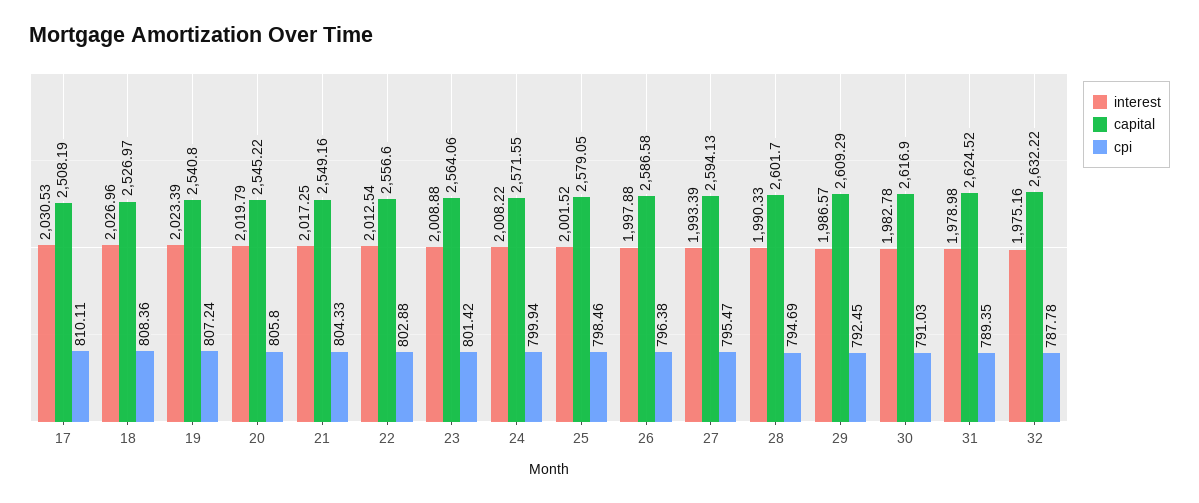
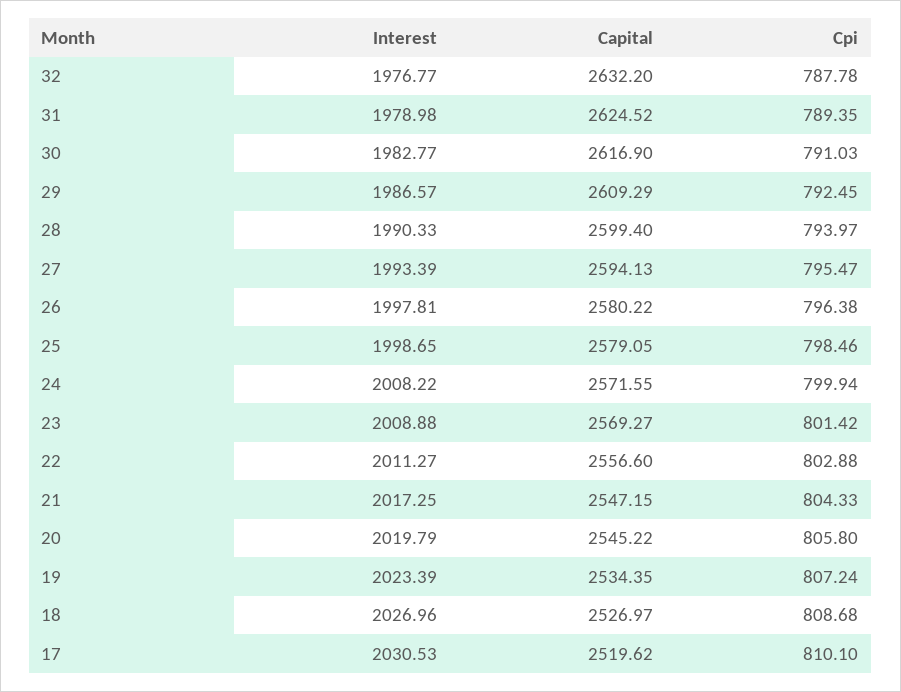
capital, 17: 2508.19 -> 2519.62
cpi, 17: 810.11 -> 810.1
cpi, 18: 808.36 -> 808.68
capital, 19: 2540.8 -> 2534.35
capital, 21: 2549.16 -> 2547.15
interest, 22: 2012.54 -> 2011.27
capital, 23: 2564.06 -> 2569.27
interest, 25: 2001.52 -> 1998.65
interest, 26: 1997.88 -> 1997.81
capital, 26: 2586.58 -> 2580.22
capital, 28: 2601.7 -> 2599.4
cpi, 28: 794.69 -> 793.97
interest, 30: 1982.78 -> 1982.77
interest, 32: 1975.16 -> 1976.77
capital, 32: 2632.22 -> 2632.2

